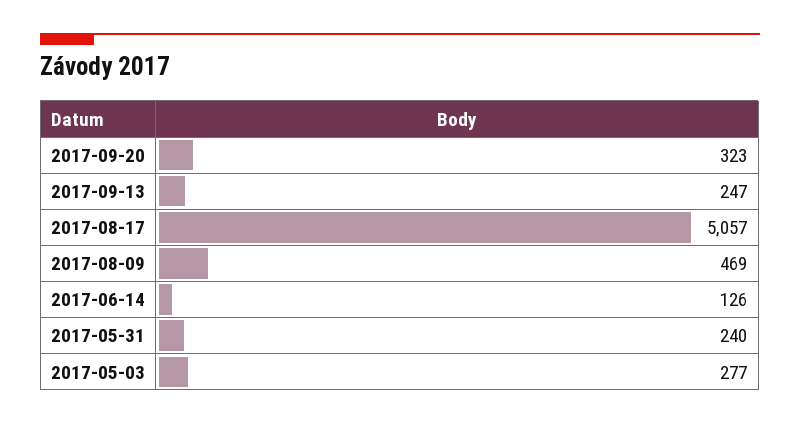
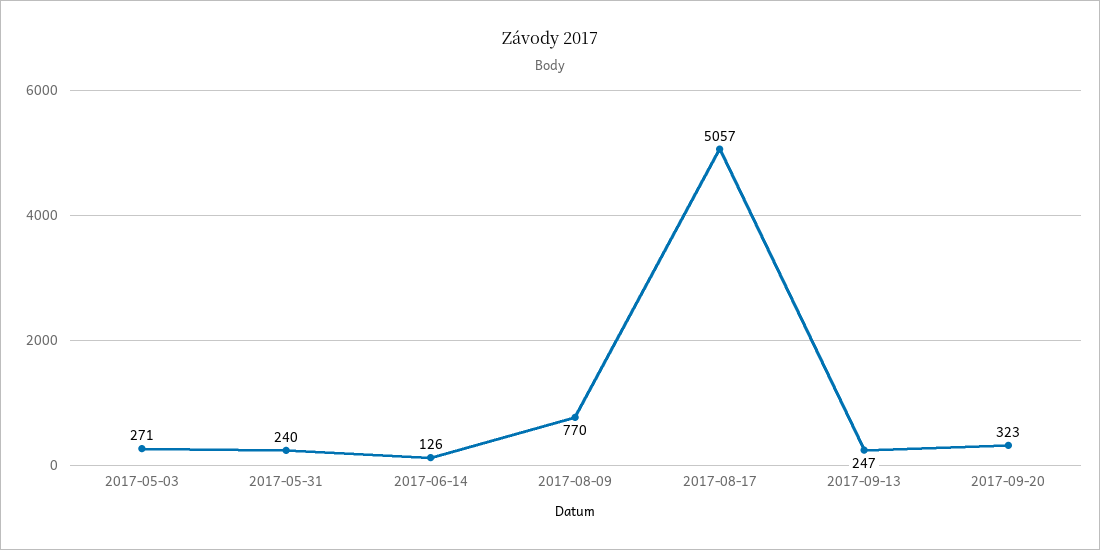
2017-08-09: 469 -> 770
2017-05-03: 277 -> 271

